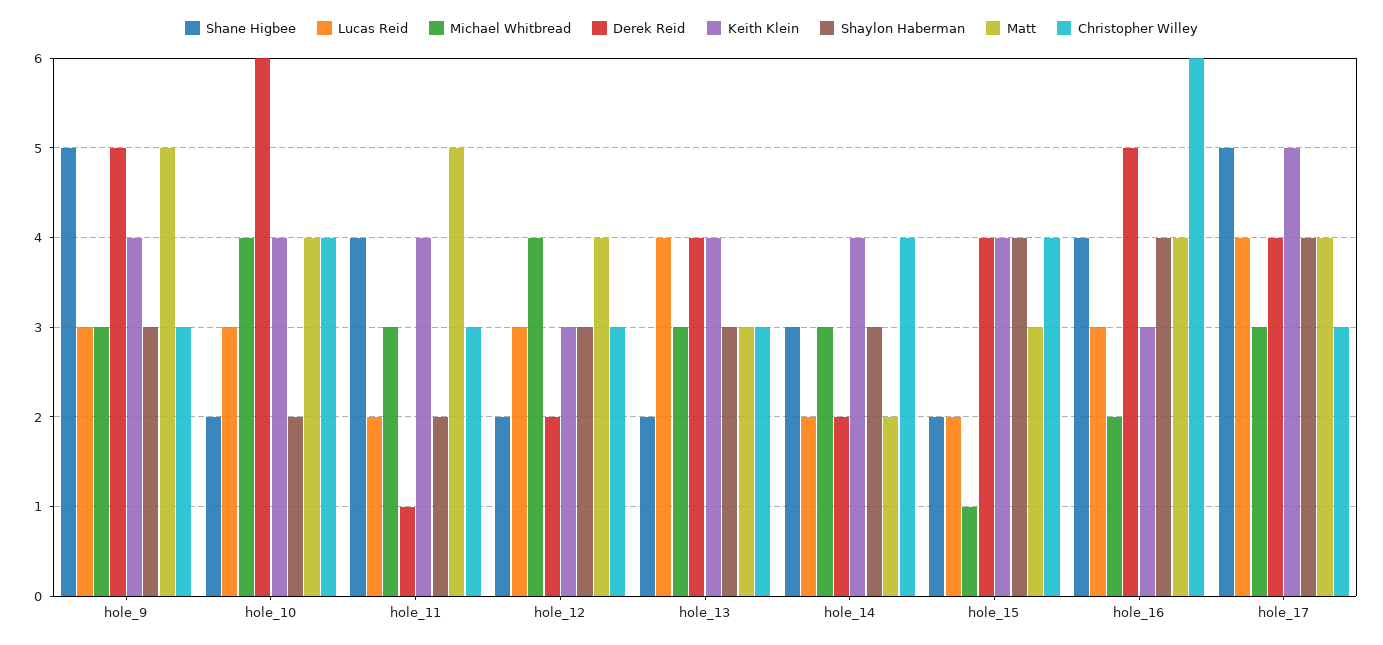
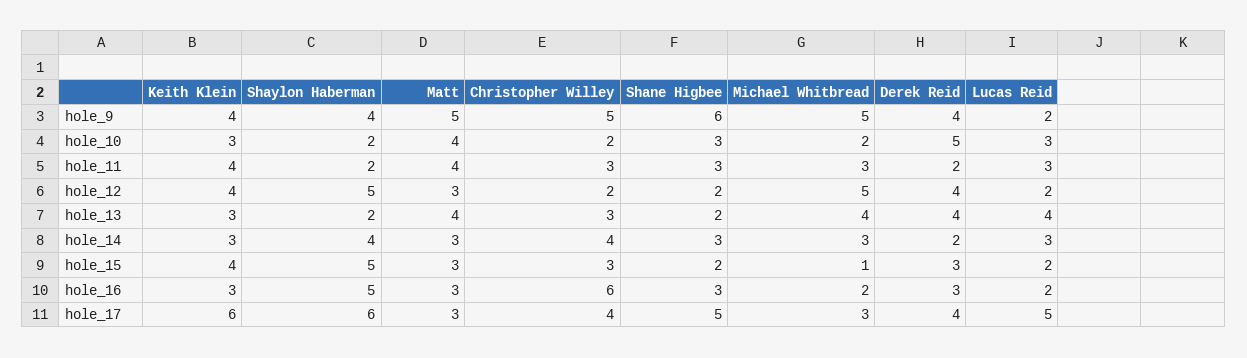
Shane Higbee, hole_9: 5 -> 6
Lucas Reid, hole_9: 3 -> 2
Michael Whitbread, hole_9: 3 -> 5
Derek Reid, hole_9: 5 -> 4
Shaylon Haberman, hole_9: 3 -> 4
Christopher Willey, hole_9: 3 -> 5
Shane Higbee, hole_10: 2 -> 3
Michael Whitbread, hole_10: 4 -> 2
Derek Reid, hole_10: 6 -> 5
Keith Klein, hole_10: 4 -> 3
Christopher Willey, hole_10: 4 -> 2
Shane Higbee, hole_11: 4 -> 3
Lucas Reid, hole_11: 2 -> 3
Derek Reid, hole_11: 1 -> 2
Matt, hole_11: 5 -> 4
Lucas Reid, hole_12: 3 -> 2
Michael Whitbread, hole_12: 4 -> 5
Derek Reid, hole_12: 2 -> 4
Keith Klein, hole_12: 3 -> 4
Shaylon Haberman, hole_12: 3 -> 5
Matt, hole_12: 4 -> 3
Christopher Willey, hole_12: 3 -> 2
Michael Whitbread, hole_13: 3 -> 4
Keith Klein, hole_13: 4 -> 3
Shaylon Haberman, hole_13: 3 -> 2
Matt, hole_13: 3 -> 4
Lucas Reid, hole_14: 2 -> 3
Keith Klein, hole_14: 4 -> 3
Shaylon Haberman, hole_14: 3 -> 4
Matt, hole_14: 2 -> 3
Derek Reid, hole_15: 4 -> 3
Shaylon Haberman, hole_15: 4 -> 5
Christopher Willey, hole_15: 4 -> 3
Shane Higbee, hole_16: 4 -> 3
Lucas Reid, hole_16: 3 -> 2
Derek Reid, hole_16: 5 -> 3
Shaylon Haberman, hole_16: 4 -> 5
Matt, hole_16: 4 -> 3
Lucas Reid, hole_17: 4 -> 5
Keith Klein, hole_17: 5 -> 6
Shaylon Haberman, hole_17: 4 -> 6
Matt, hole_17: 4 -> 3
Christopher Willey, hole_17: 3 -> 4

